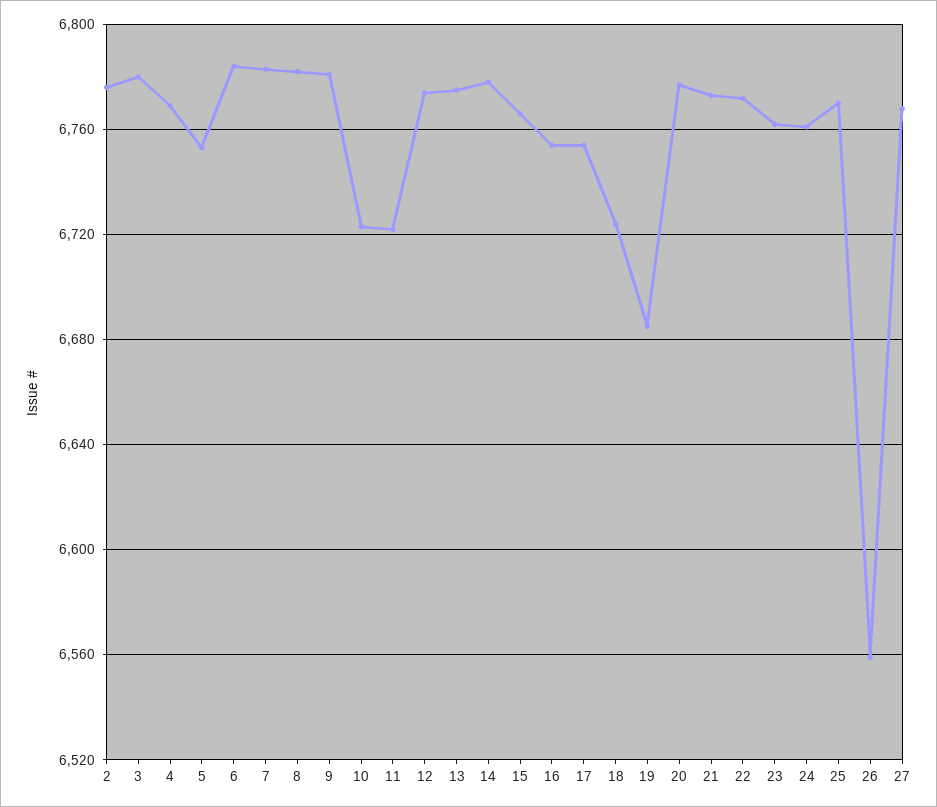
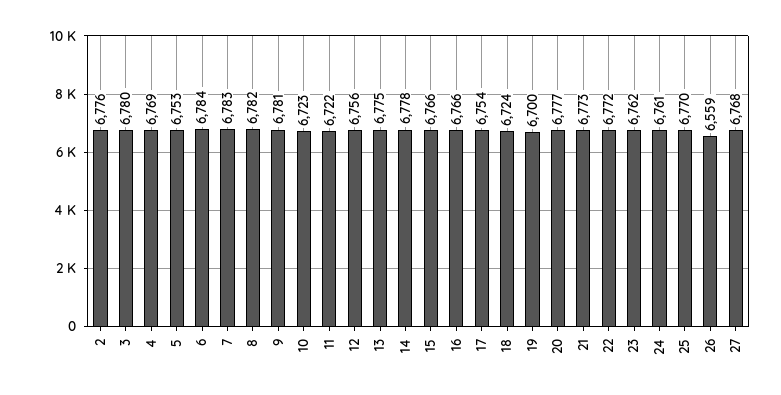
12: 6775 -> 6756
16: 6755 -> 6766
19: 6685 -> 6700

